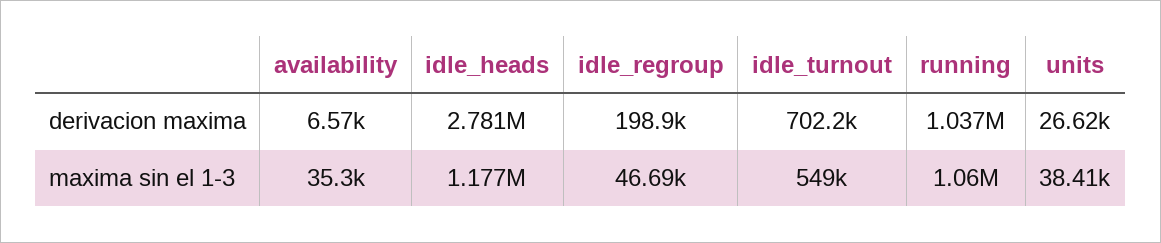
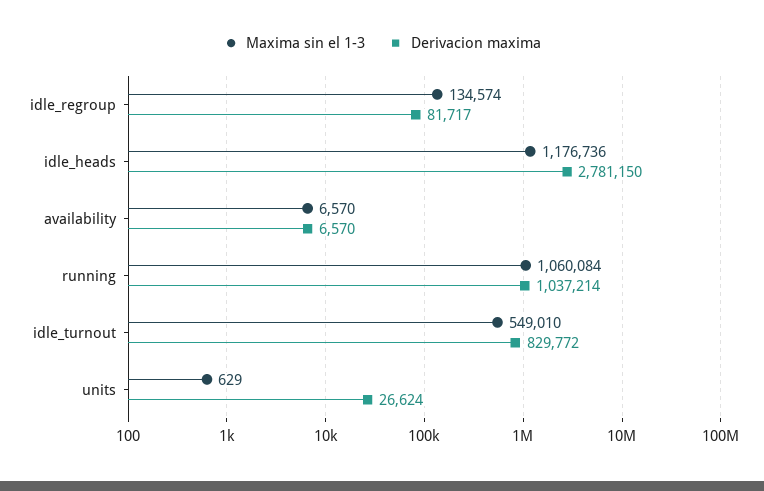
derivacion maxima, idle_regroup: 198900 -> 81717
derivacion maxima, idle_turnout: 702200 -> 829772
maxima sin el 1-3, availability: 35300 -> 6570
maxima sin el 1-3, idle_regroup: 46690 -> 134574
maxima sin el 1-3, units: 38410 -> 629

